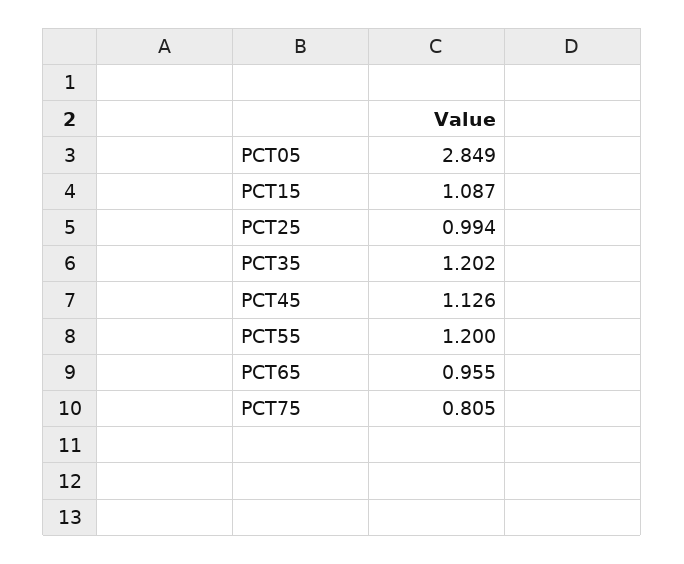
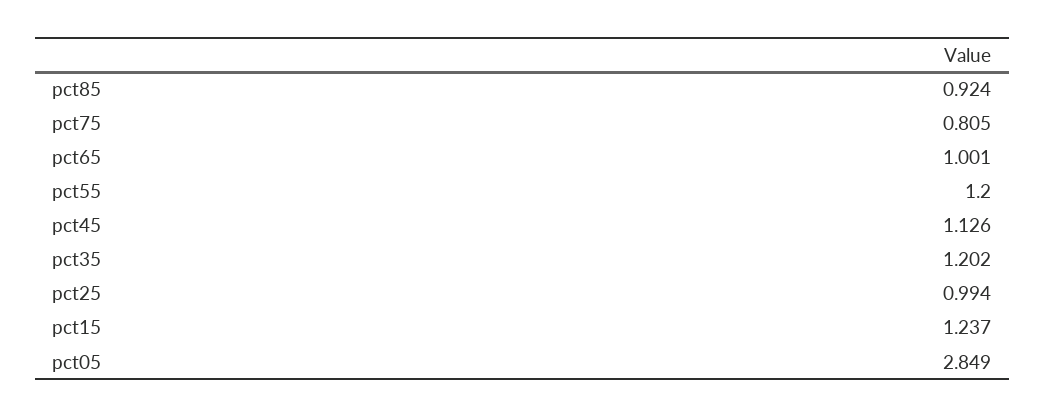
PCT15: 1.087 -> 1.237
PCT65: 0.955 -> 1.001
pct85: none -> 0.924

